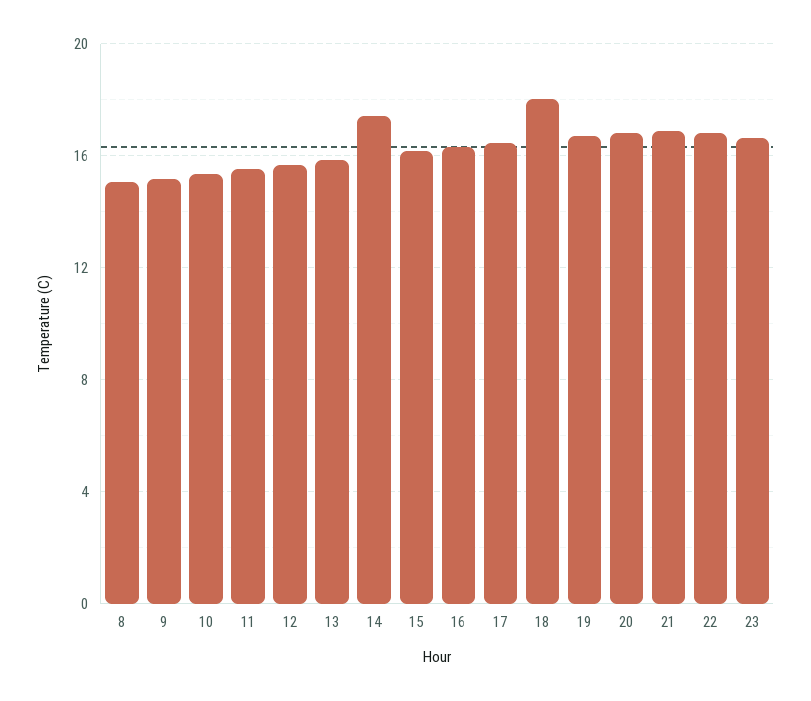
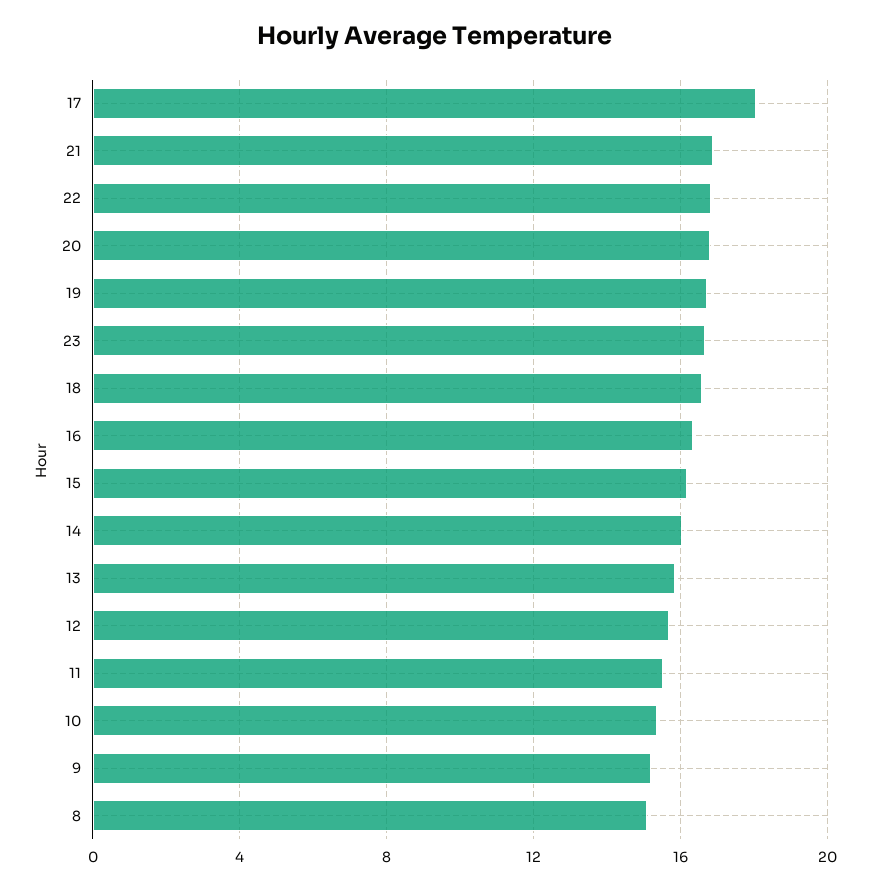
14: 17.5 -> 16
17: 16.5 -> 18
18: 18 -> 16.5

